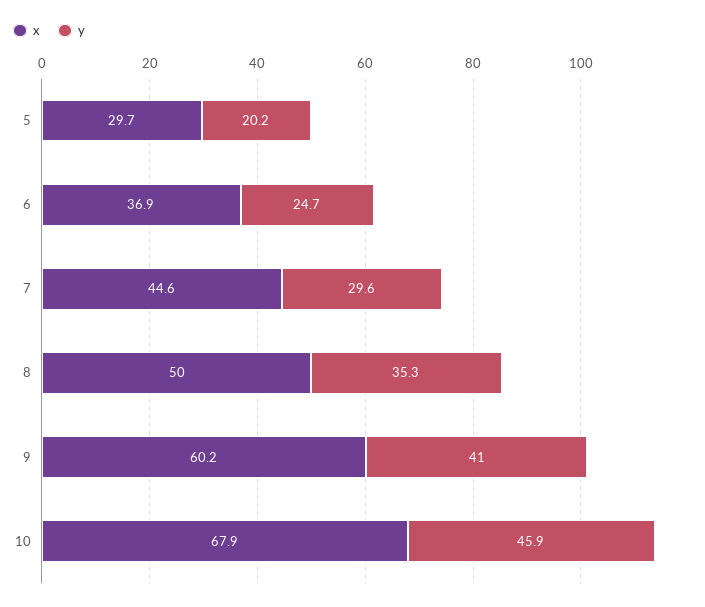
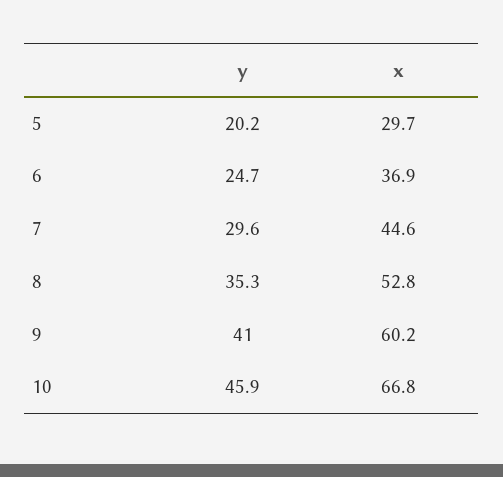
x, 8: 50 -> 52.8
x, 10: 67.9 -> 66.8

